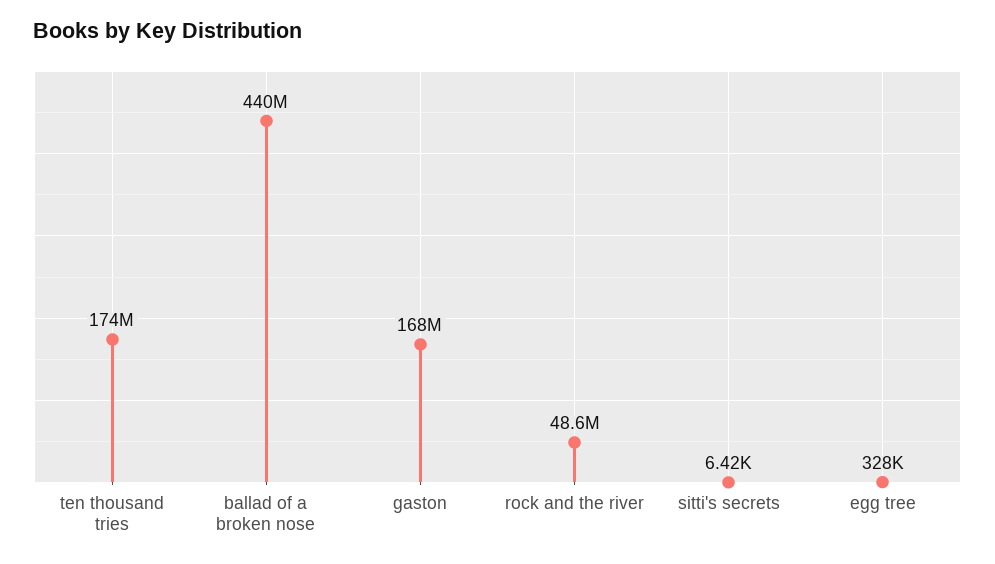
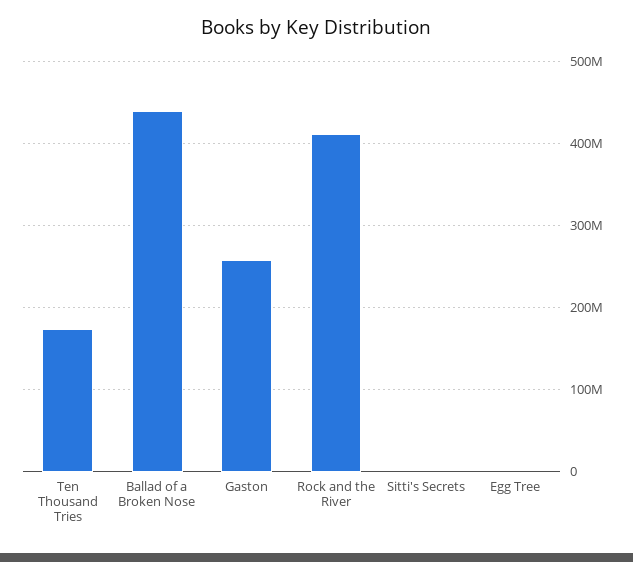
gaston: 168000000 -> 260000000
rock and the river: 48600000 -> 410000000

